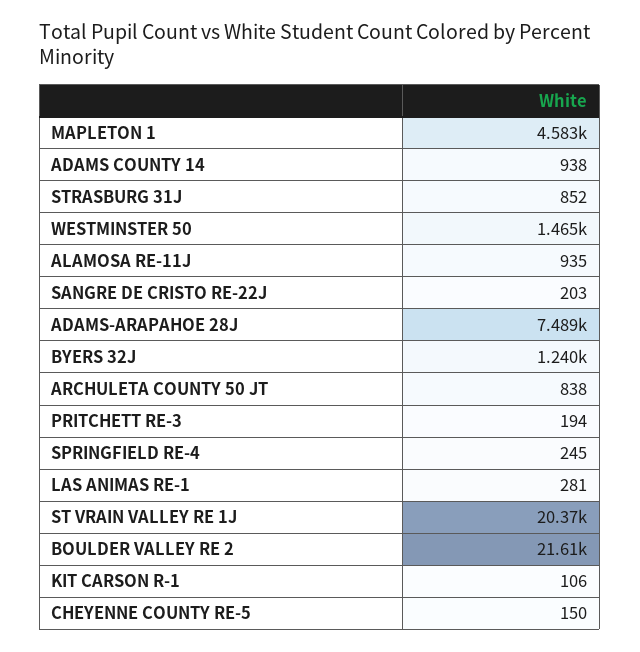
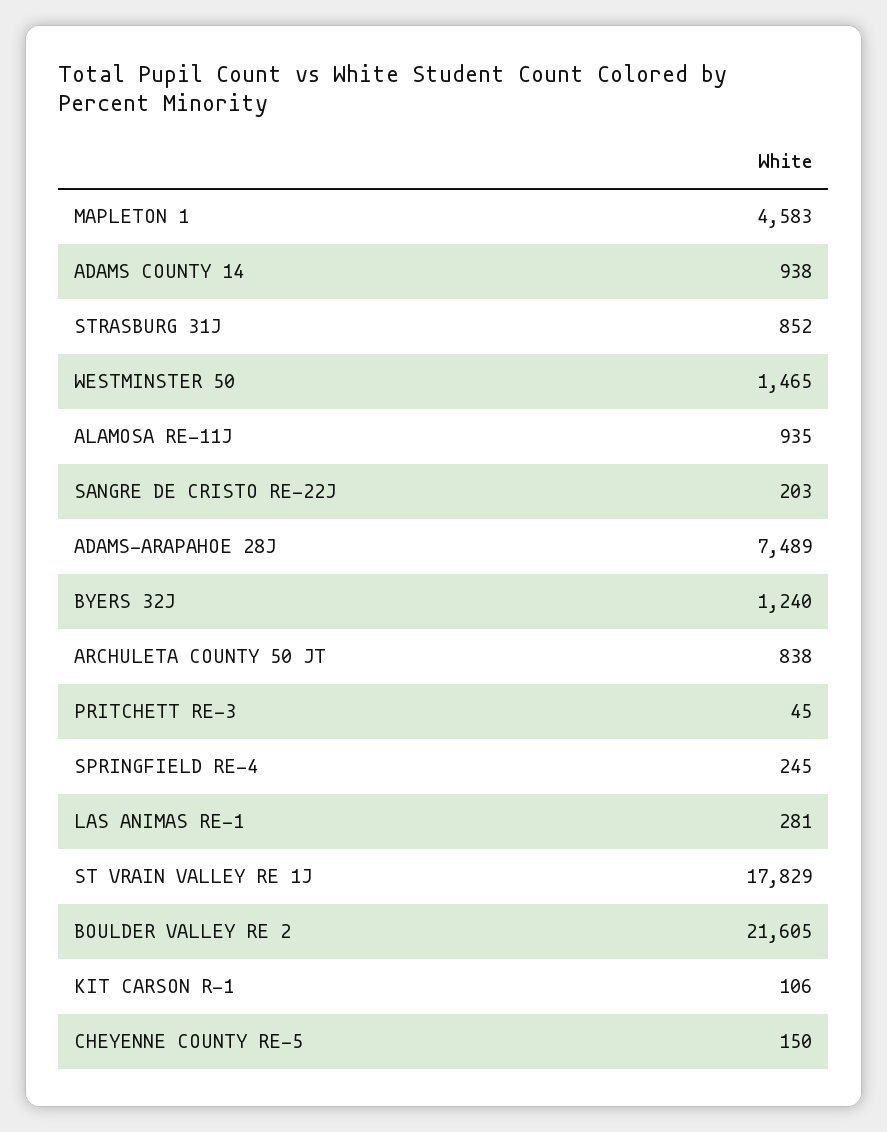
PRITCHETT RE-3: 194 -> 45
ST VRAIN VALLEY RE 1J: 20370 -> 17829

